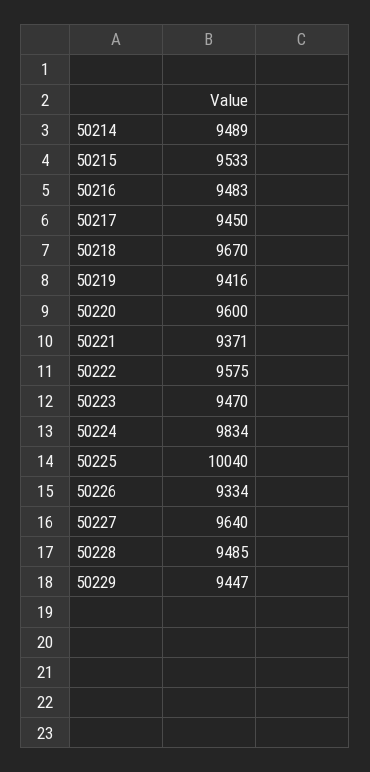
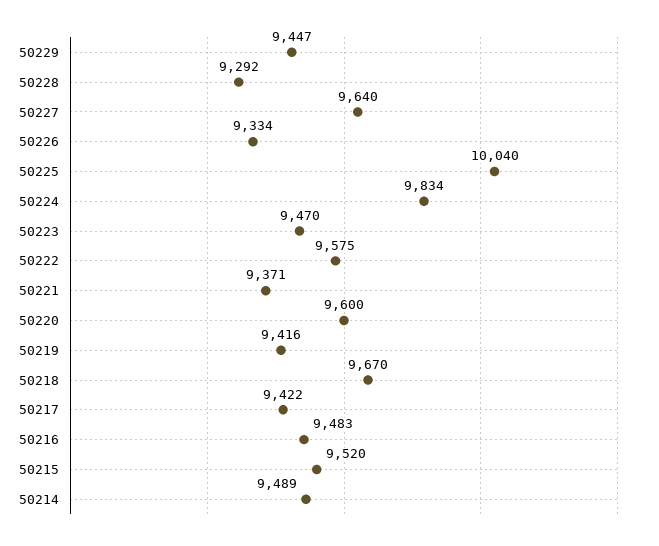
50215: 9533 -> 9520
50217: 9450 -> 9422
50228: 9485 -> 9292

